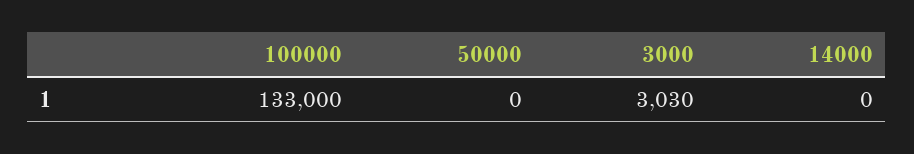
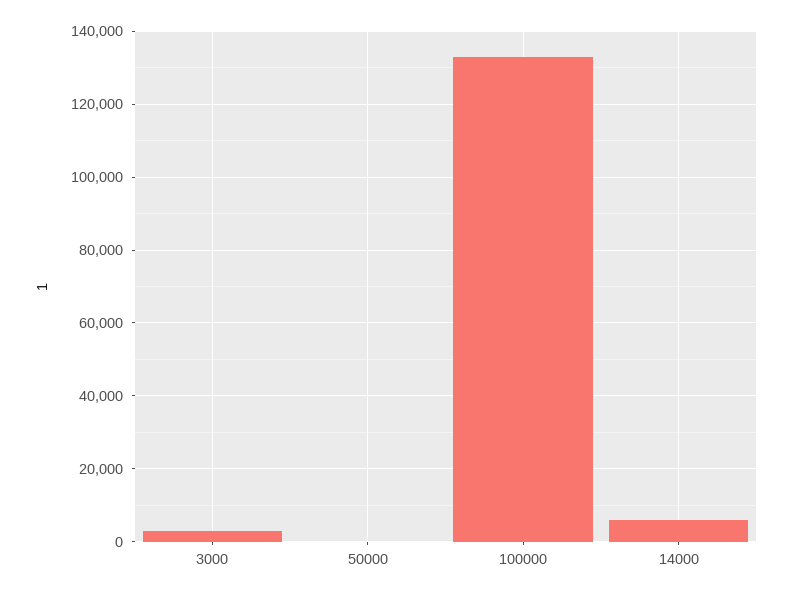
14000: 0 -> 6000

